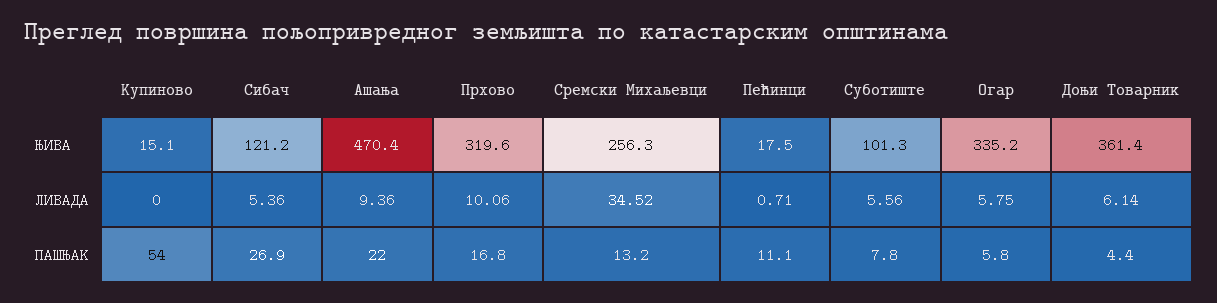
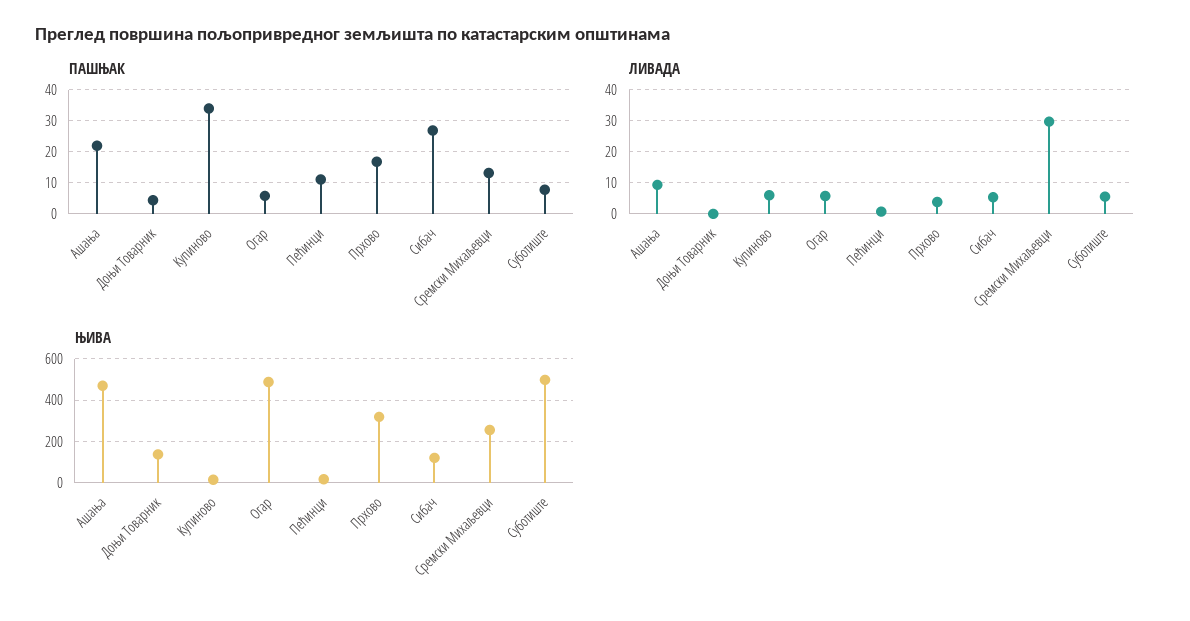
ЊИВА, Суботиште: 101.3 -> 500
ЊИВА, Огар: 335.2 -> 500
ЊИВА, Доњи Товарник: 361.4 -> 150
ЛИВАДА, Купиново: 0 -> 6
ЛИВАДА, Прхово: 10.06 -> 4
ЛИВАДА, Сремски Михаљевци: 34.52 -> 30
ЛИВАДА, Доњи Товарник: 6.14 -> 0
ПАШЊАК, Купиново: 54 -> 34

